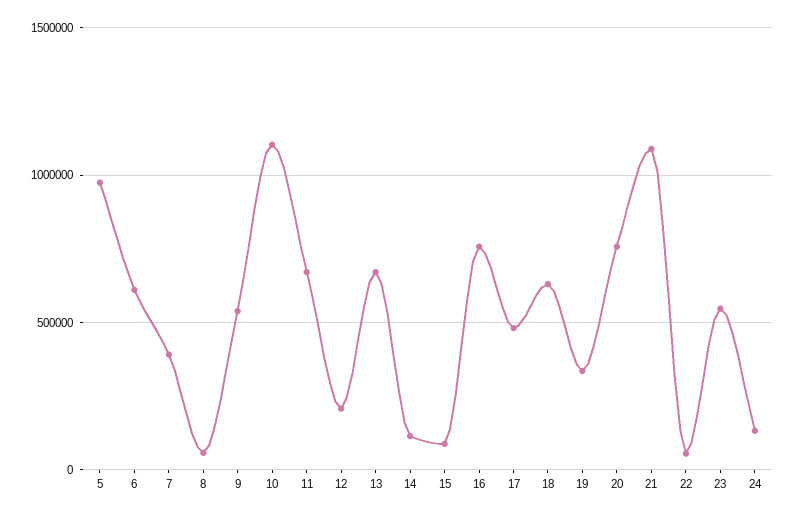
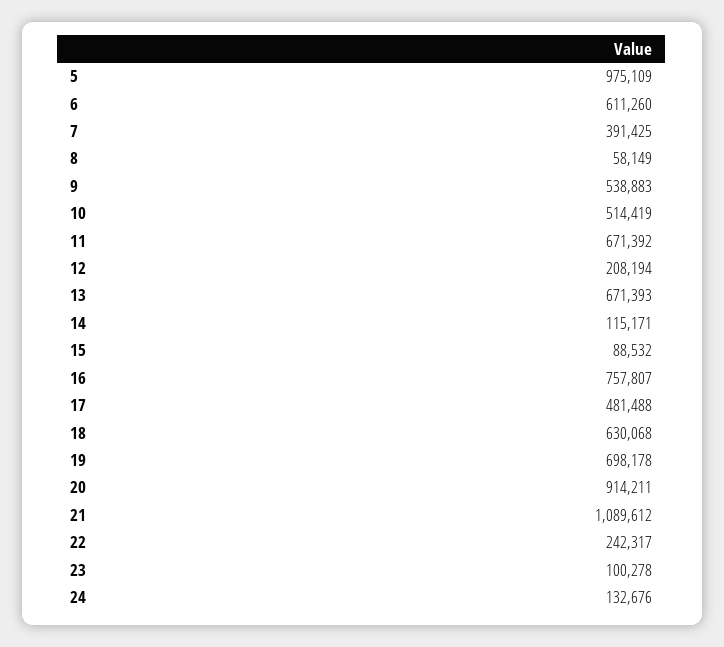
10: 1100000 -> 514419
19: 350000 -> 698178
20: 750000 -> 914211
22: 50000 -> 242317
23: 550000 -> 100278

